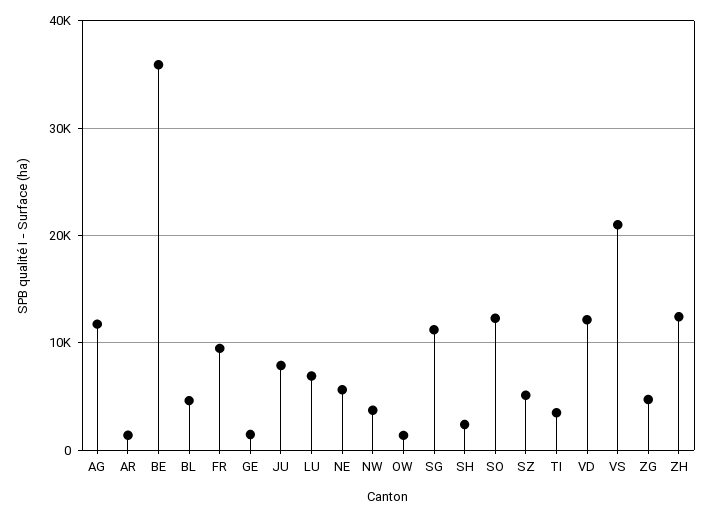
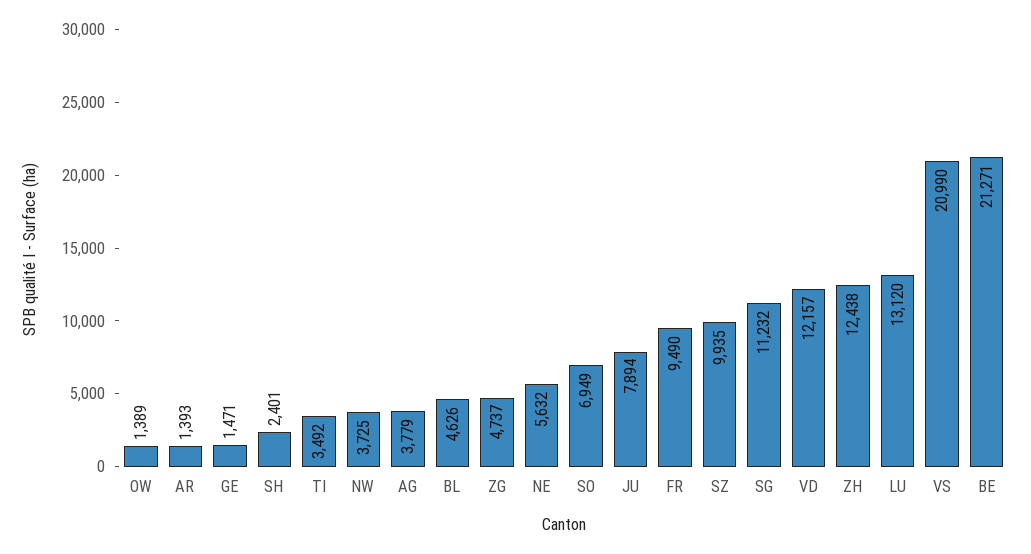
AG: 12000 -> 3779
BE: 36000 -> 21271
LU: 7000 -> 13120
SO: 12000 -> 6949
SZ: 5000 -> 9935

